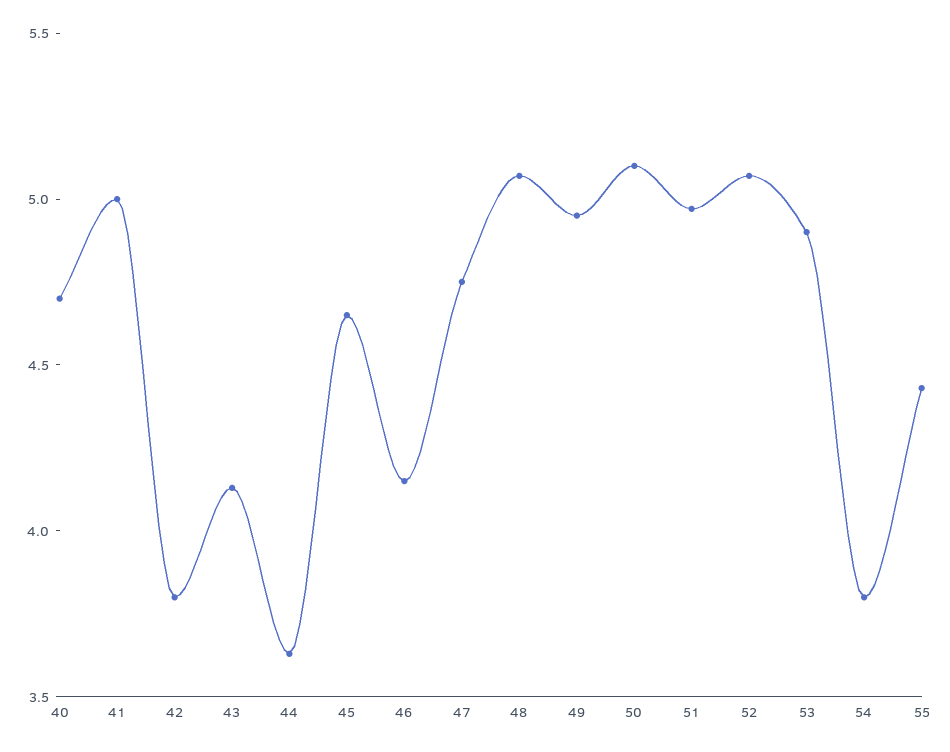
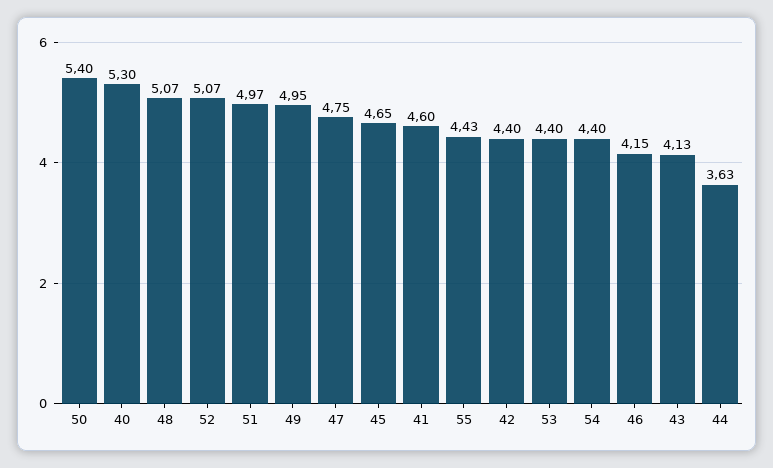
40: 4.7 -> 5.3
41: 5 -> 4.6
42: 3.8 -> 4.4
50: 5.1 -> 5.4
53: 4.9 -> 4.4
54: 3.8 -> 4.4

